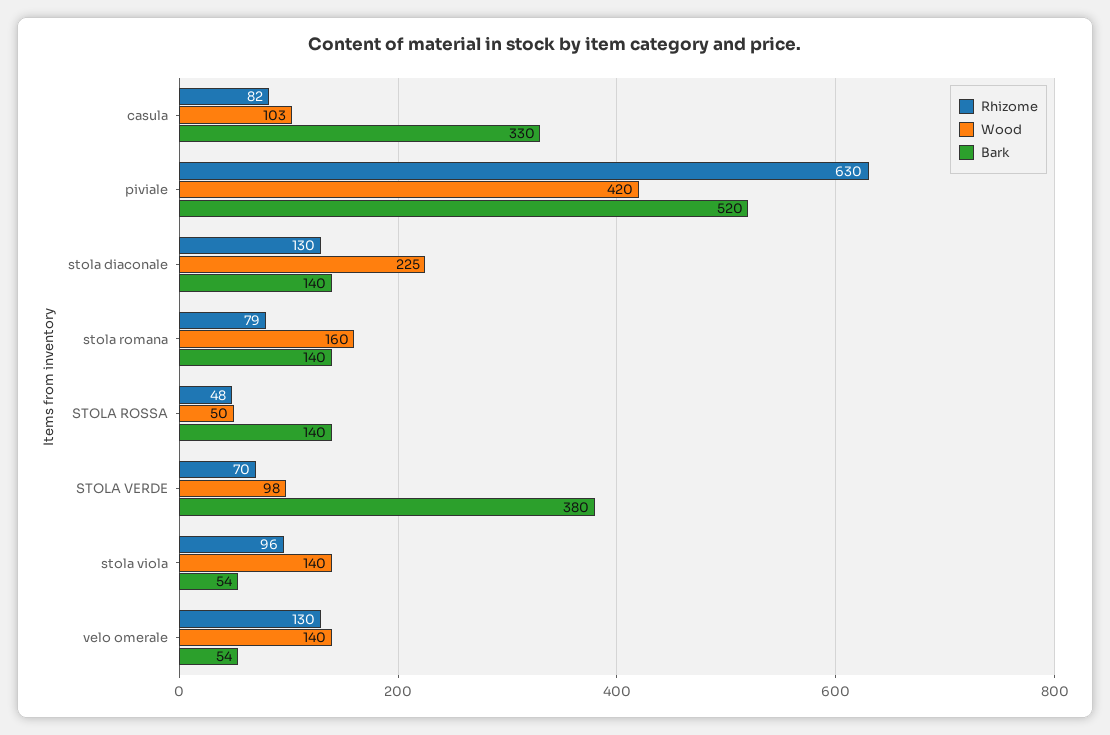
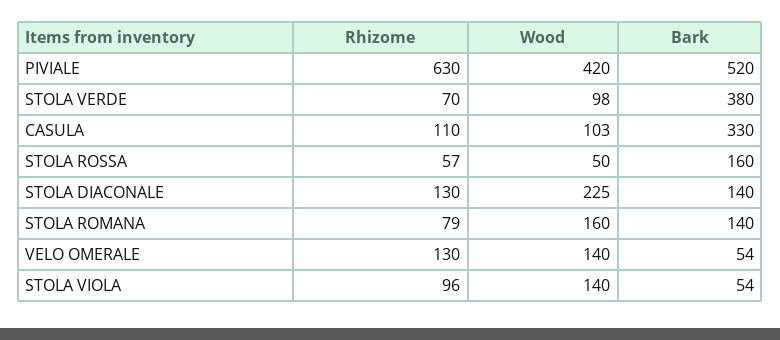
Rhizome, casula: 82 -> 110
Rhizome, STOLA ROSSA: 48 -> 57
Bark, STOLA ROSSA: 140 -> 160

